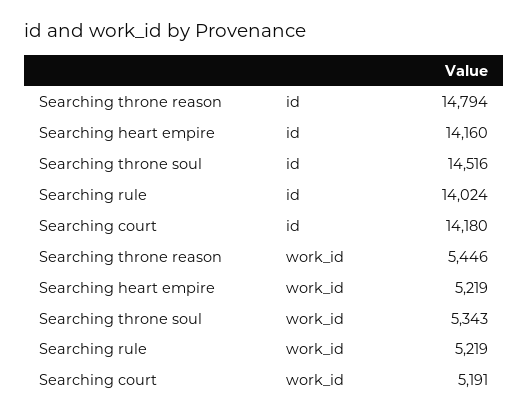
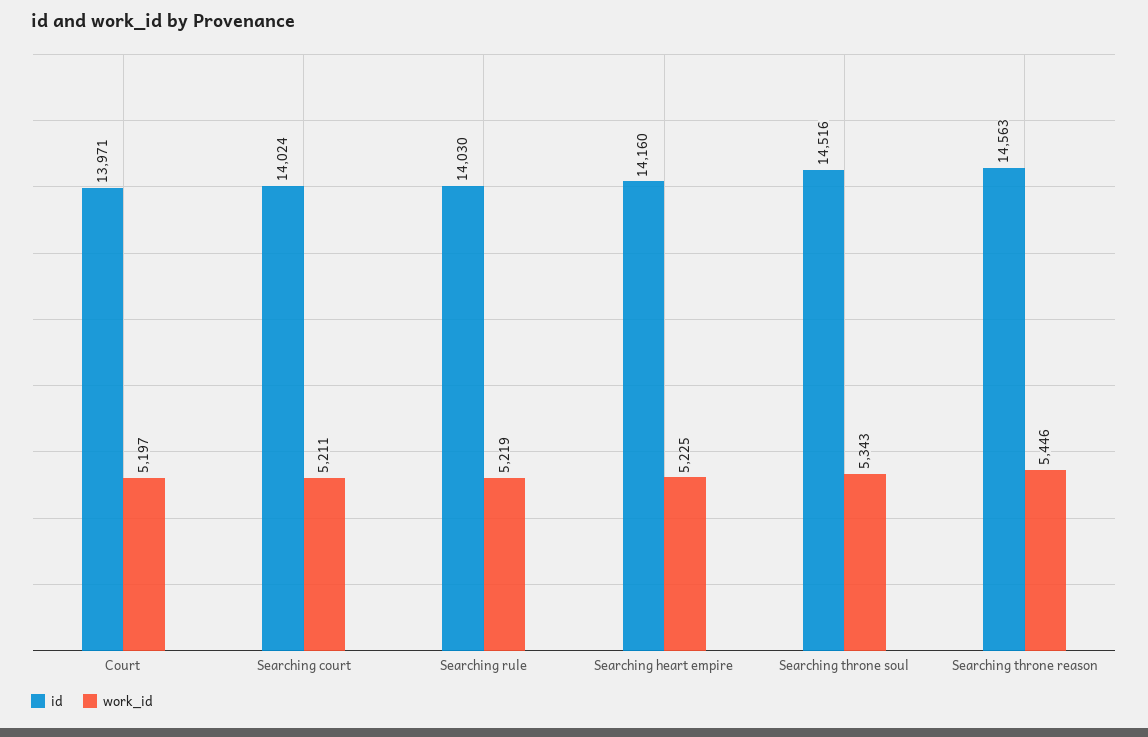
id, Searching throne reason: 14794 -> 14563
id, Searching rule: 14024 -> 14030
id, Searching court: 14180 -> 14024
work_id, Searching heart empire: 5219 -> 5225
work_id, Searching court: 5191 -> 5211
id, Court: none -> 13971
work_id, Court: none -> 5197

